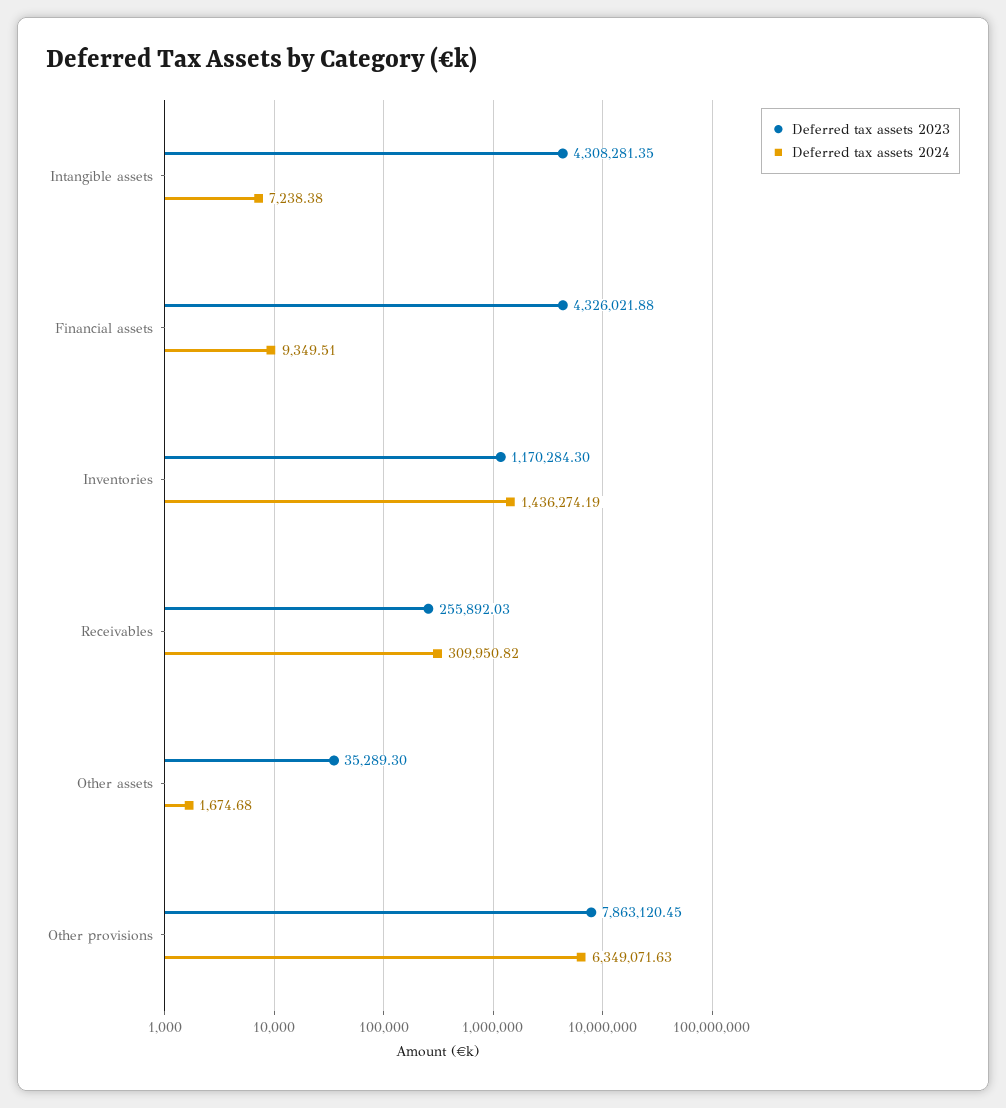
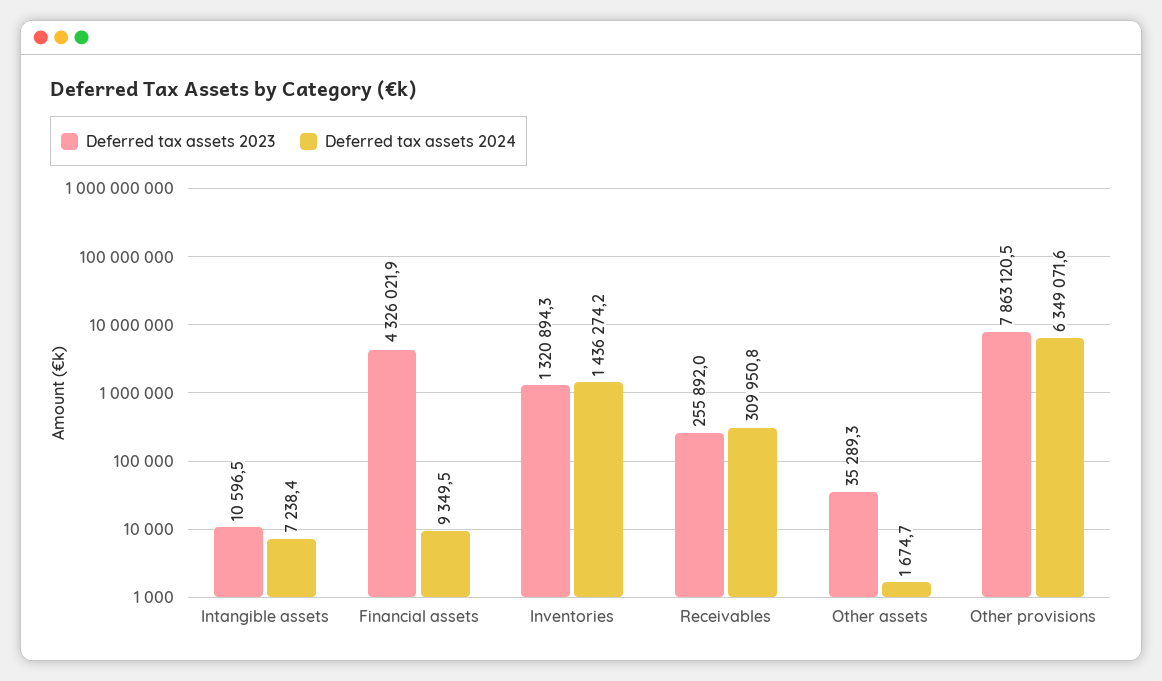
Deferred tax assets 2023, Intangible assets: 4308281.35 -> 10596.5
Deferred tax assets 2023, Inventories: 1170284.3 -> 1320894.3

